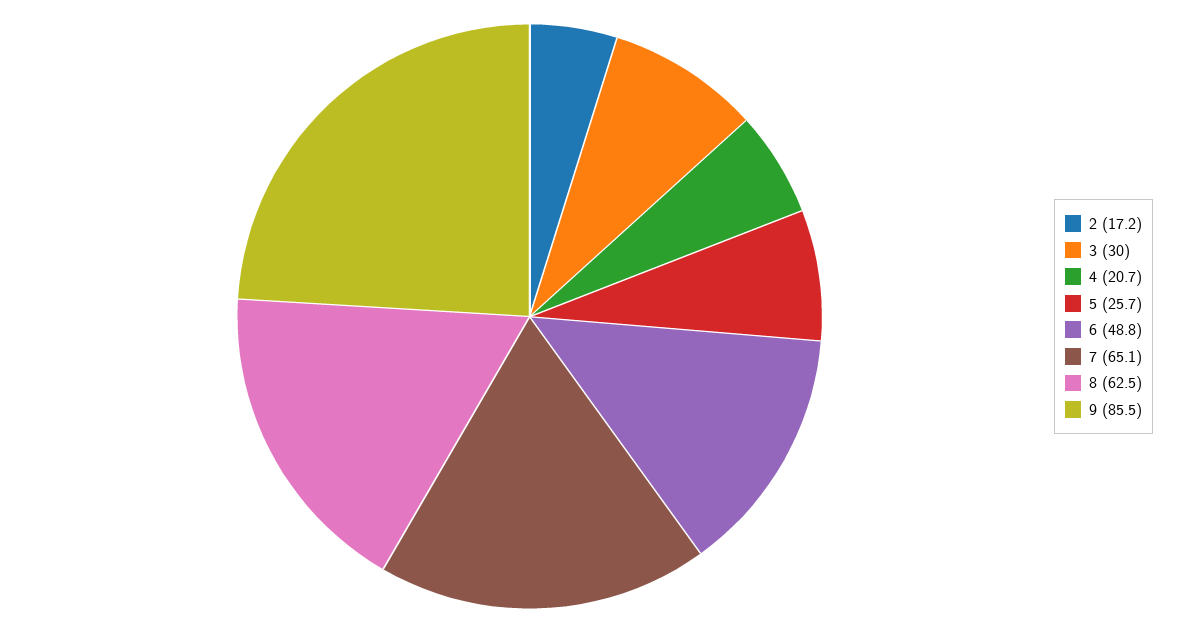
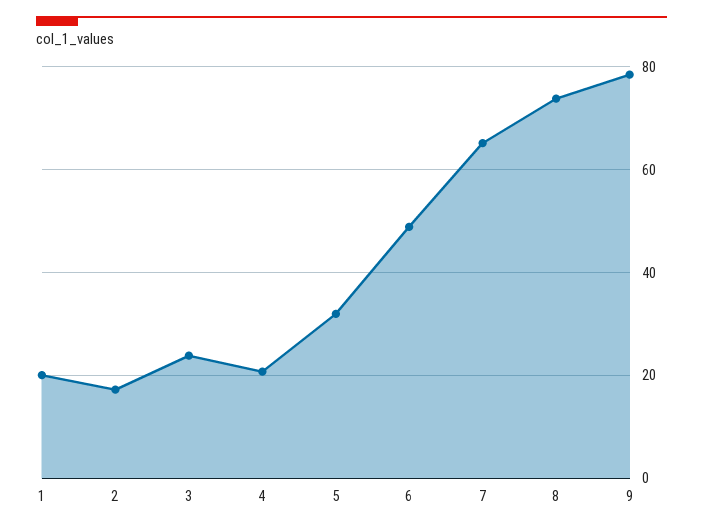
3: 30 -> 24
5: 25.7 -> 32
8: 62.5 -> 74
9: 85.5 -> 78
1: none -> 20

